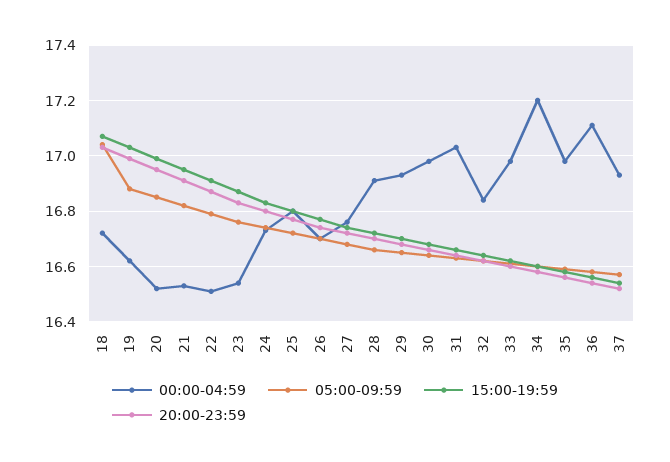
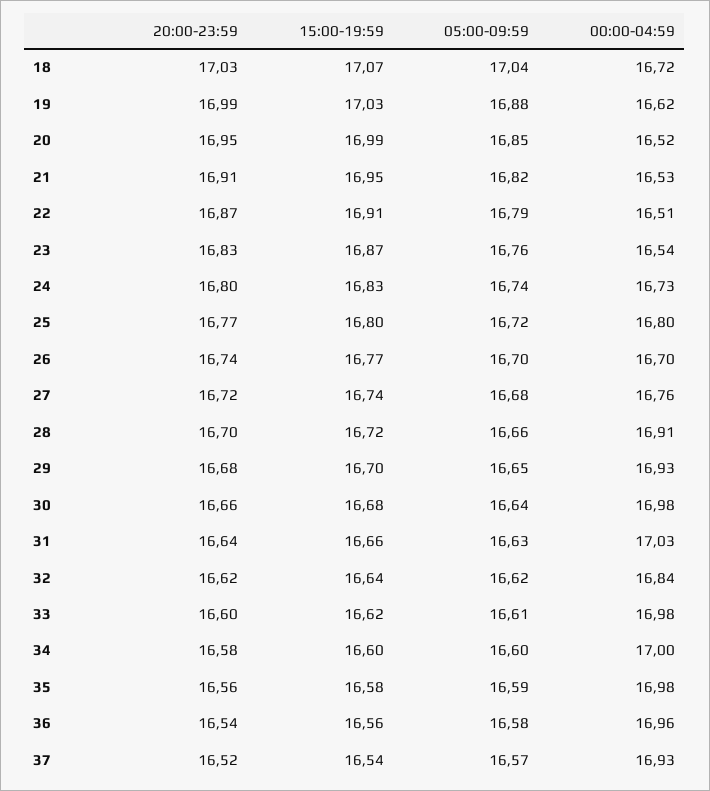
00:00-04:59, 34: 17.2 -> 17
00:00-04:59, 36: 17.1 -> 16.96

